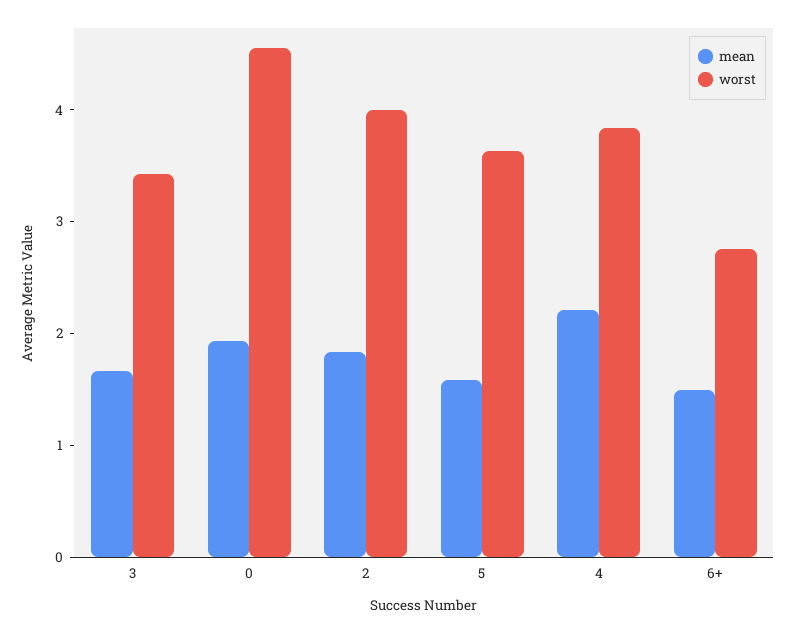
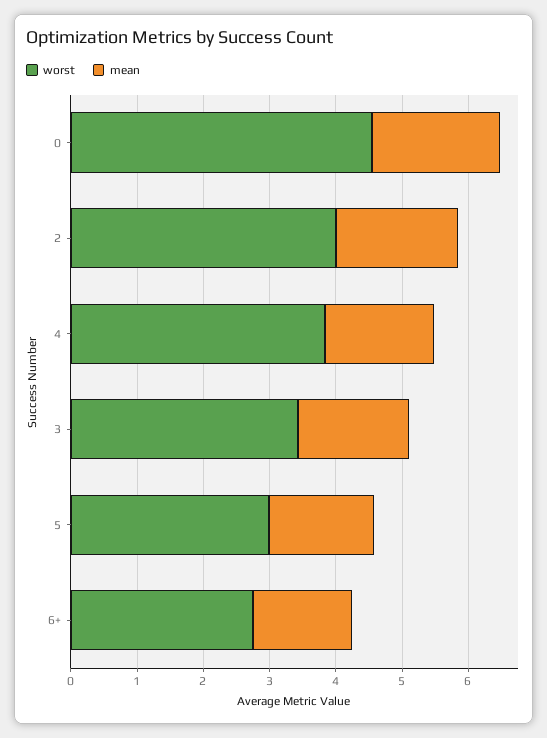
worst, 5: 3.6 -> 3
mean, 4: 2.2 -> 1.6

